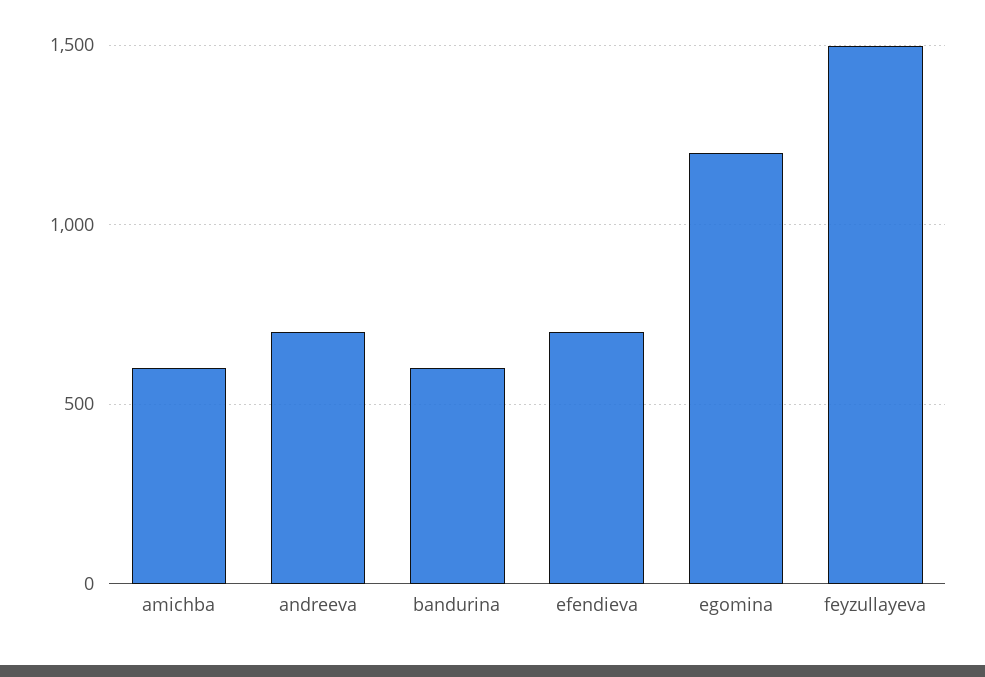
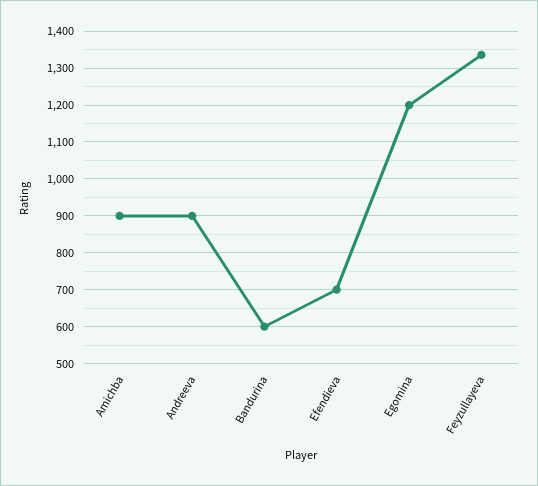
amichba: 600 -> 900
andreeva: 700 -> 900
feyzullayeva: 1500 -> 1340

